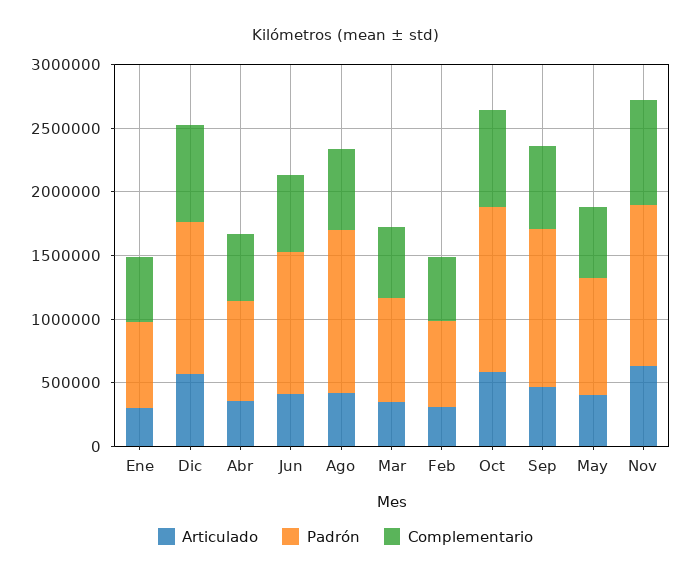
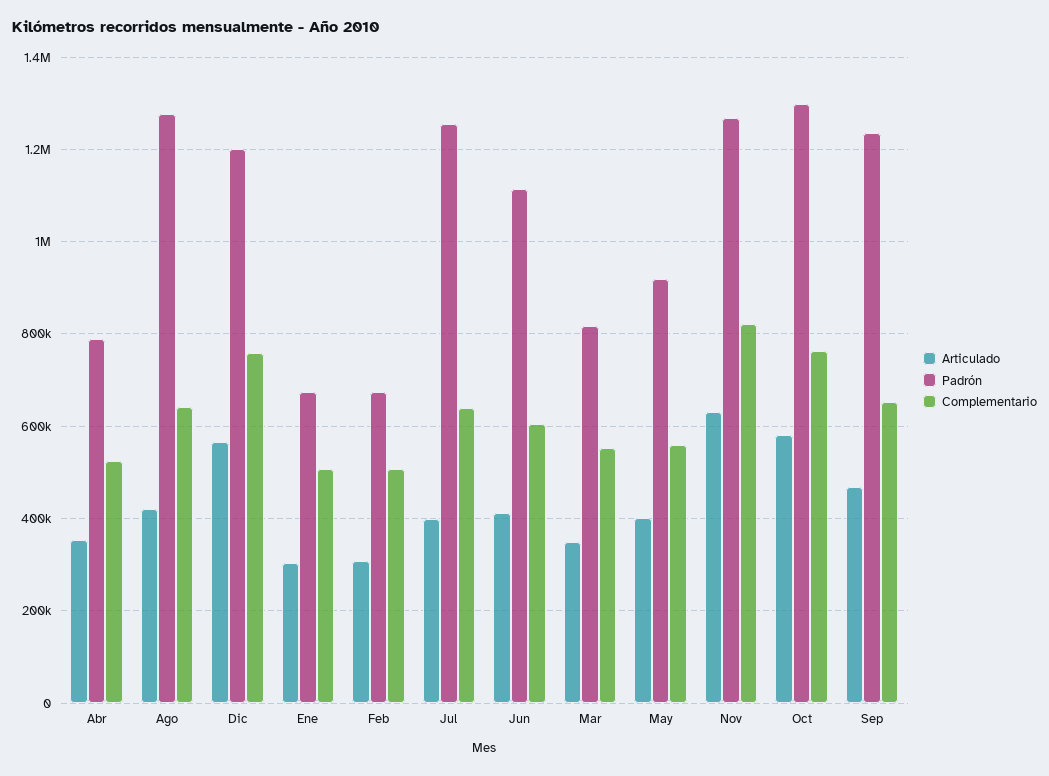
Articulado, Jul: none -> 400000
Padrón, Jul: none -> 1260000
Complementario, Jul: none -> 640000

